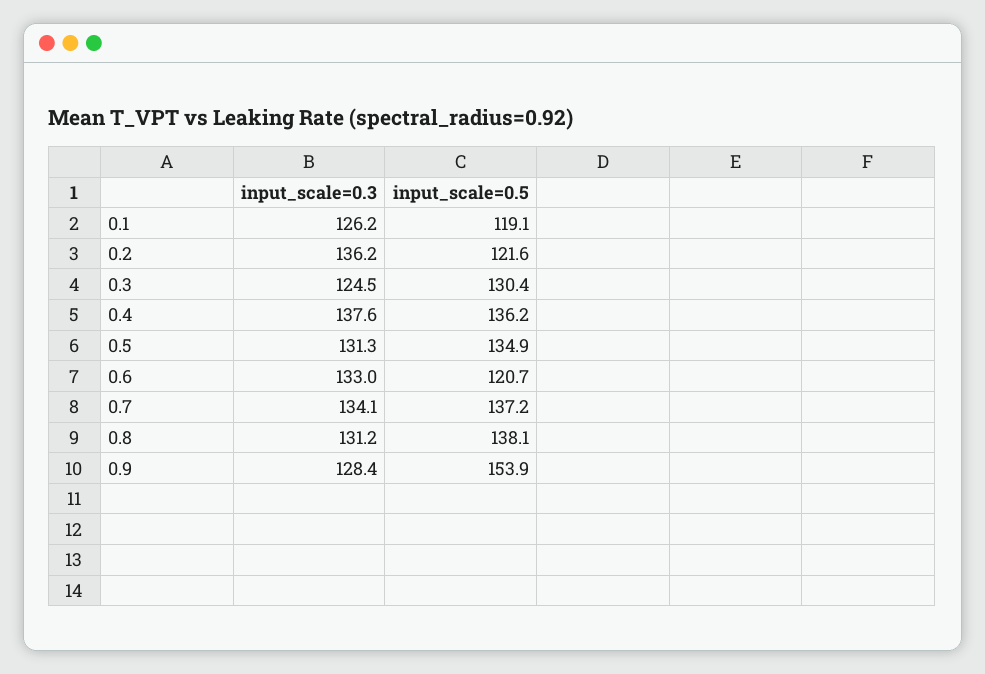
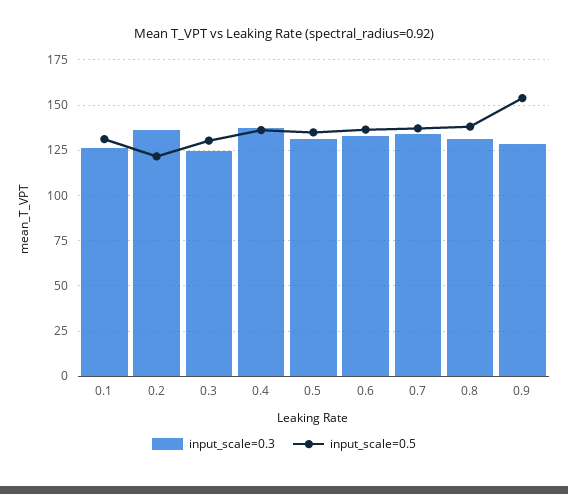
input_scale=0.5, 0.1: 119.1 -> 130
input_scale=0.5, 0.6: 120.7 -> 135

